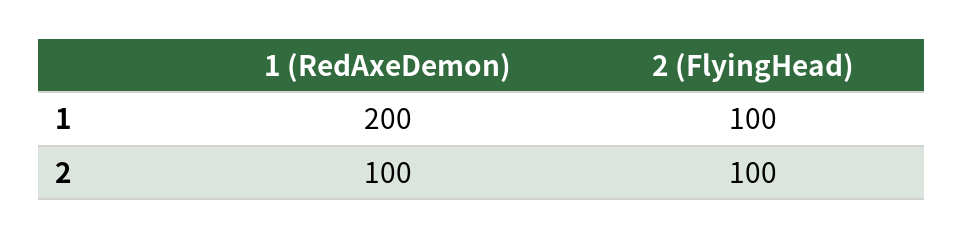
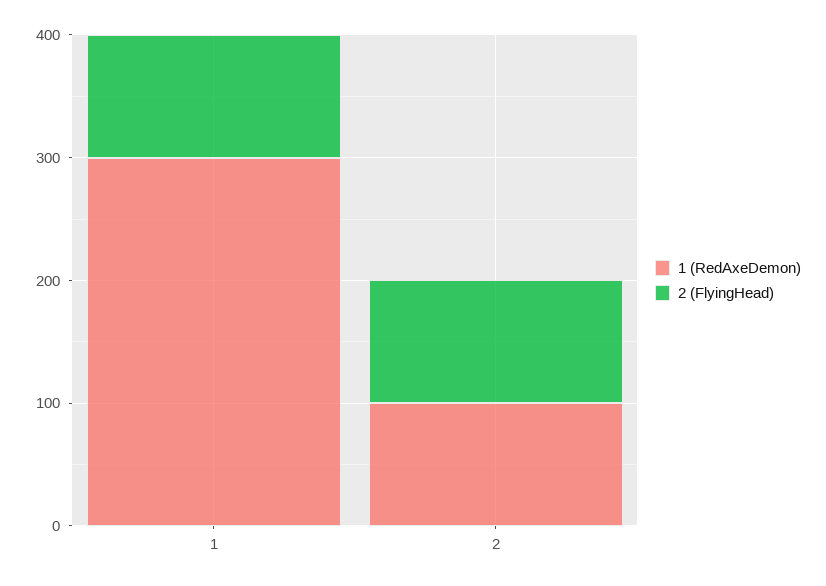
1 (RedAxeDemon), 1: 200 -> 300

